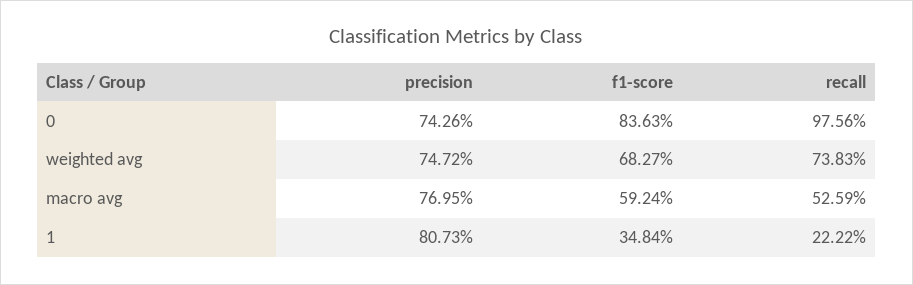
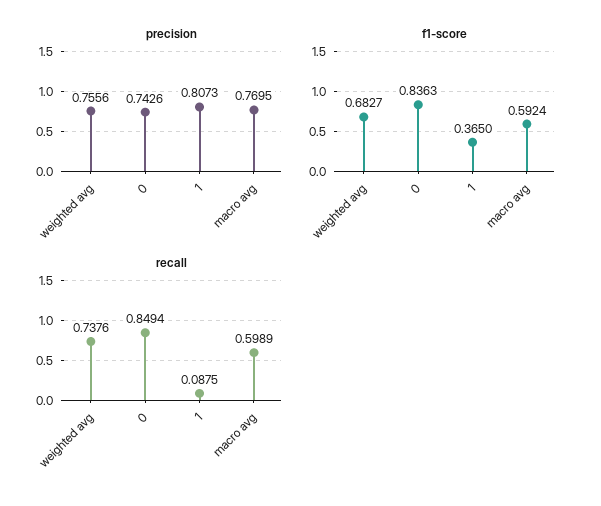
recall, 0: 0.9756 -> 0.8494
precision, weighted avg: 0.7472 -> 0.7556
recall, weighted avg: 0.7383 -> 0.7376
recall, macro avg: 0.5259 -> 0.5989
f1-score, 1: 0.3484 -> 0.365
recall, 1: 0.2222 -> 0.0875

